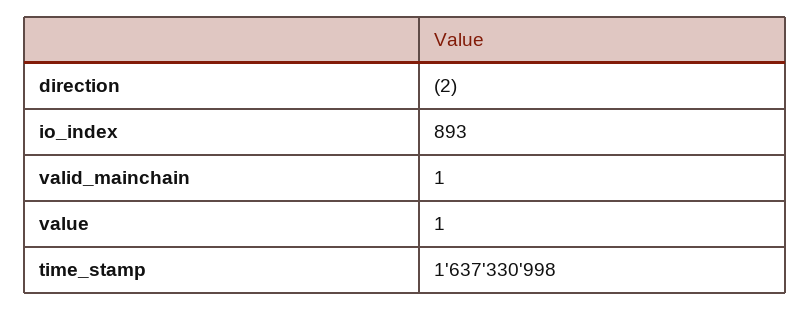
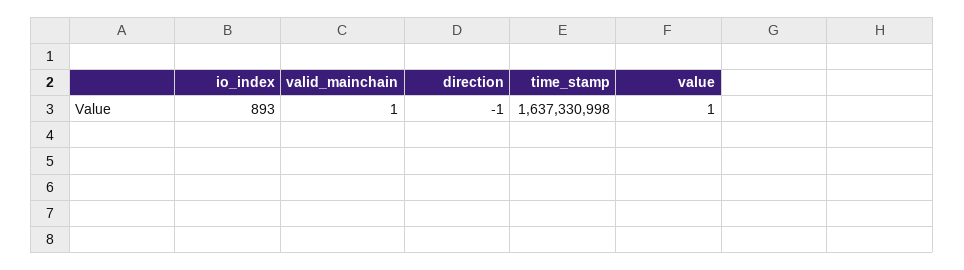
direction: -2 -> -1

